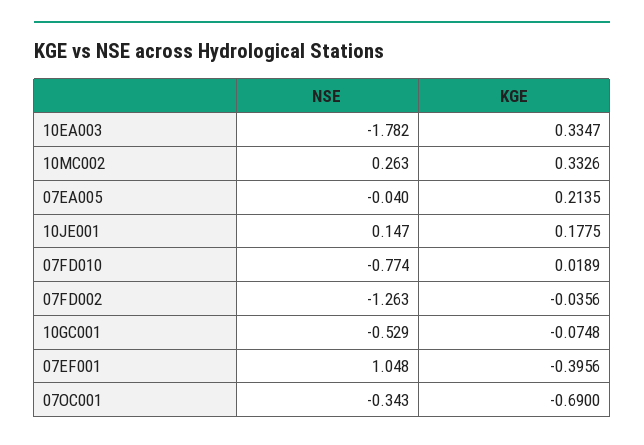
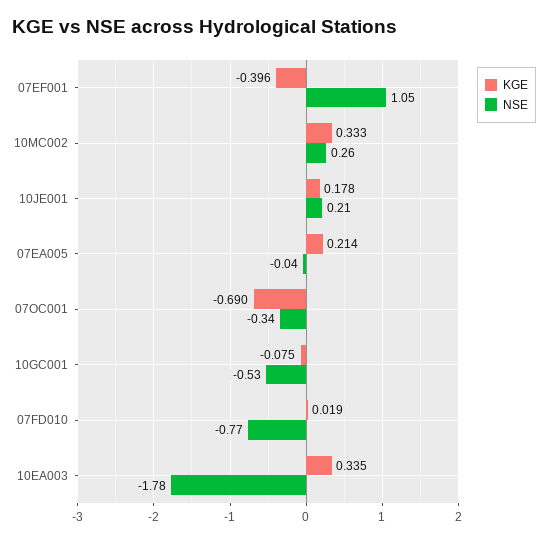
NSE, 10JE001: 0.147 -> 0.21
NSE, 07FD002: -1.263 -> none
KGE, 07FD002: -0.0356 -> none

